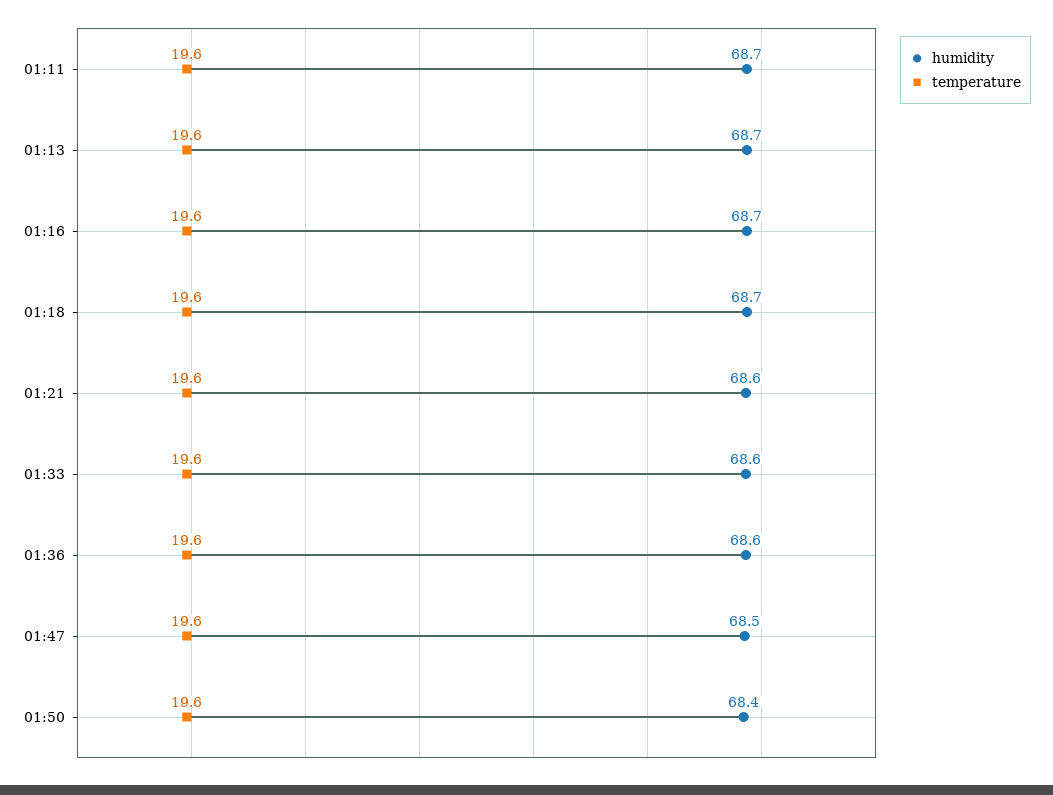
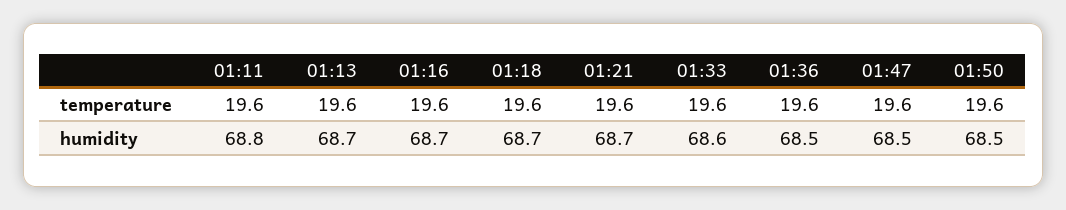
humidity, 01:11: 68.7 -> 68.8
humidity, 01:21: 68.6 -> 68.7
humidity, 01:36: 68.6 -> 68.5
humidity, 01:50: 68.4 -> 68.5

